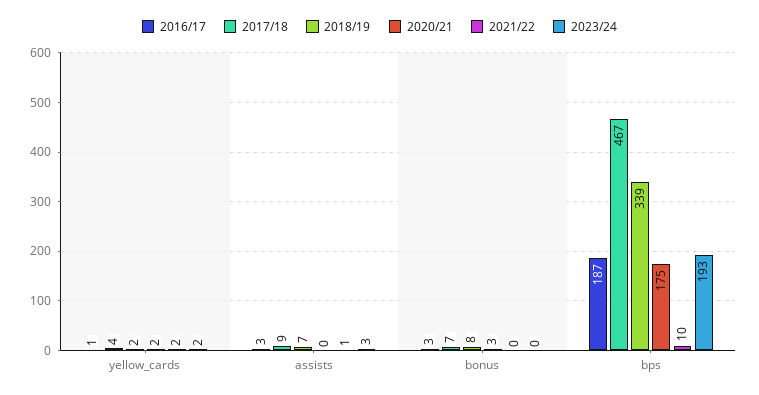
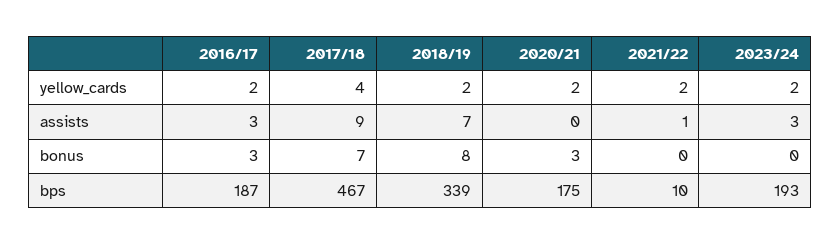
2016/17, yellow_cards: 1 -> 2

